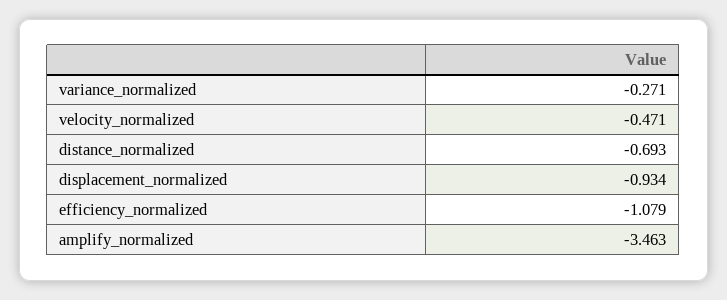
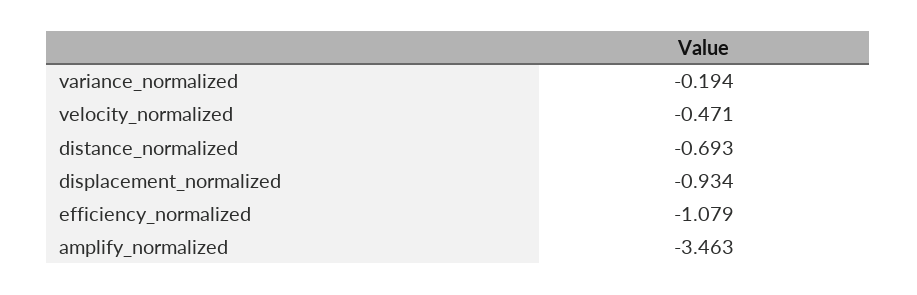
variance_normalized: -0.271 -> -0.194

